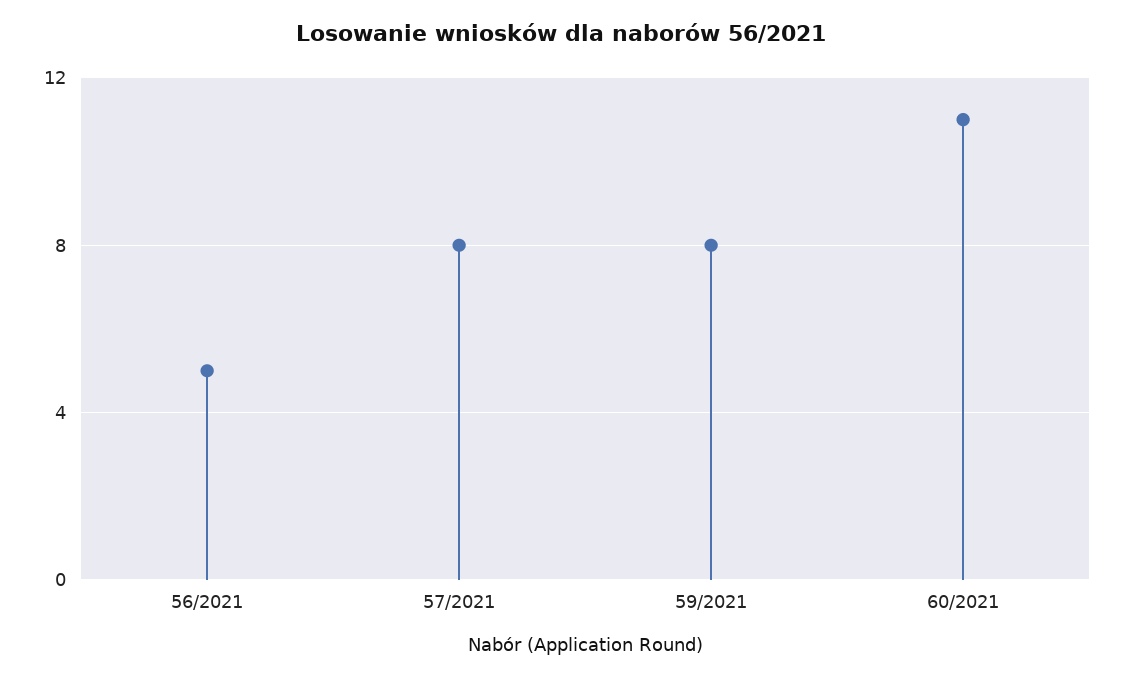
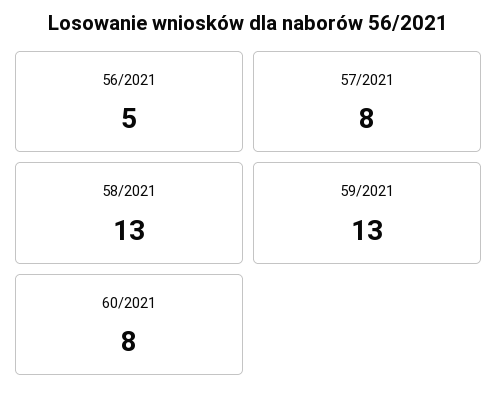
59/2021: 8 -> 13
60/2021: 11 -> 8
58/2021: none -> 13

